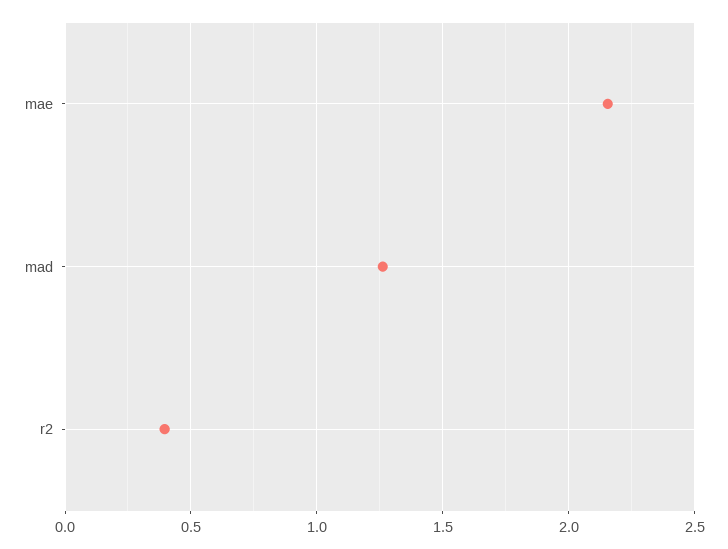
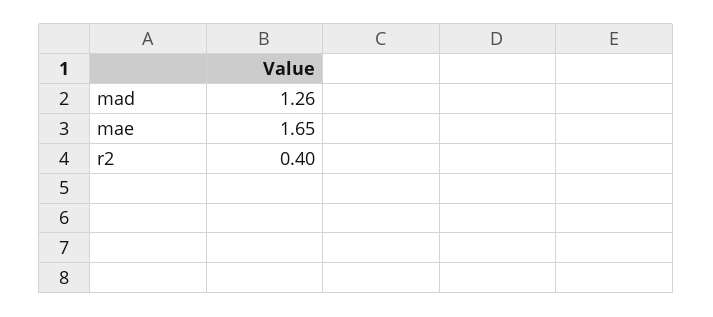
mae: 2.15 -> 1.65

